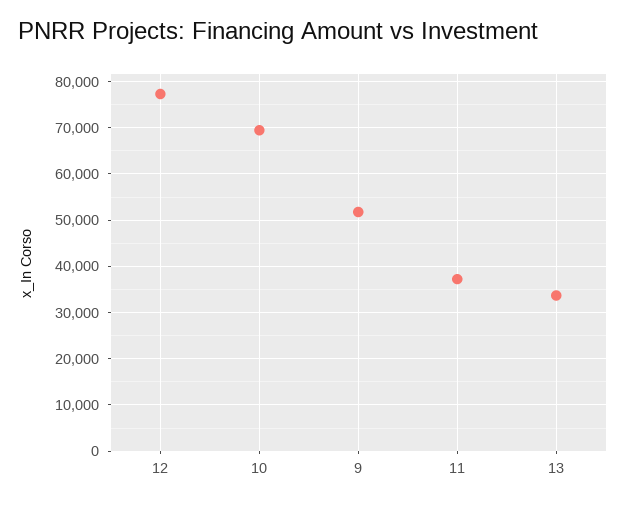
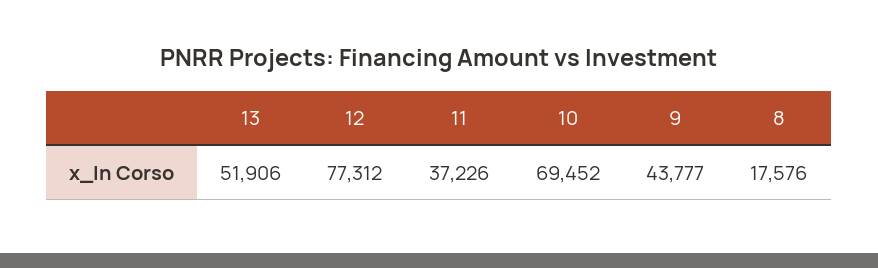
9: 52000 -> 43777
13: 34000 -> 51906
8: none -> 17576

